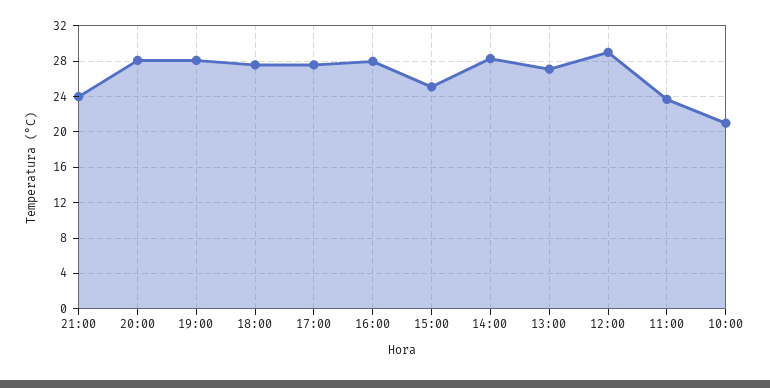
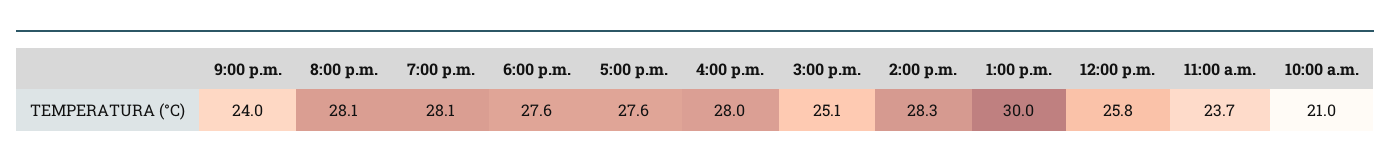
13:00: 27 -> 30
12:00: 29 -> 25.8

